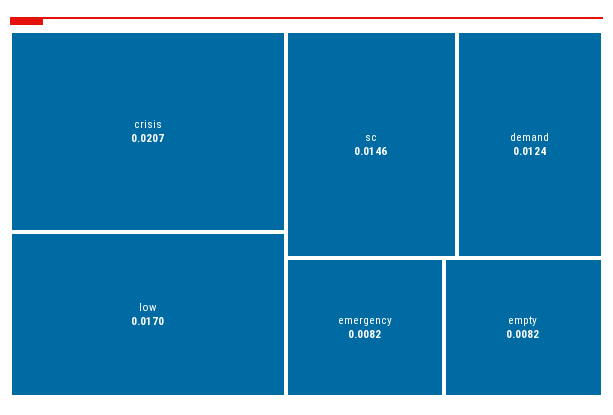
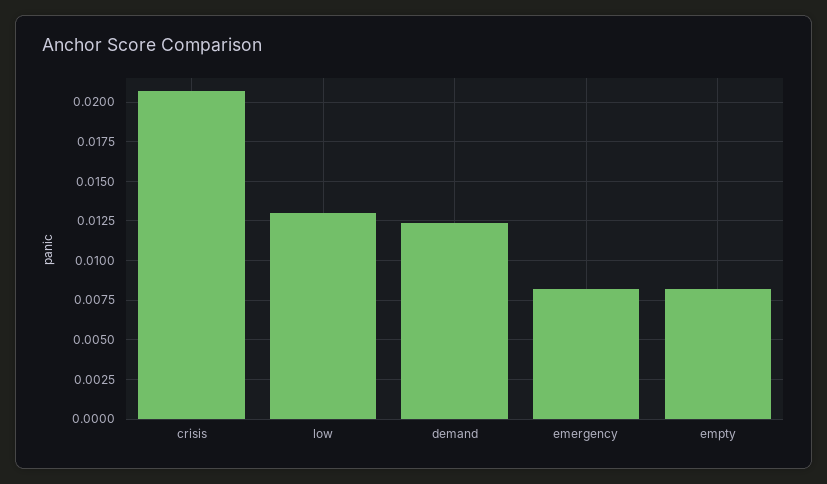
low: 0.017 -> 0.013
sc: 0.0146 -> none

